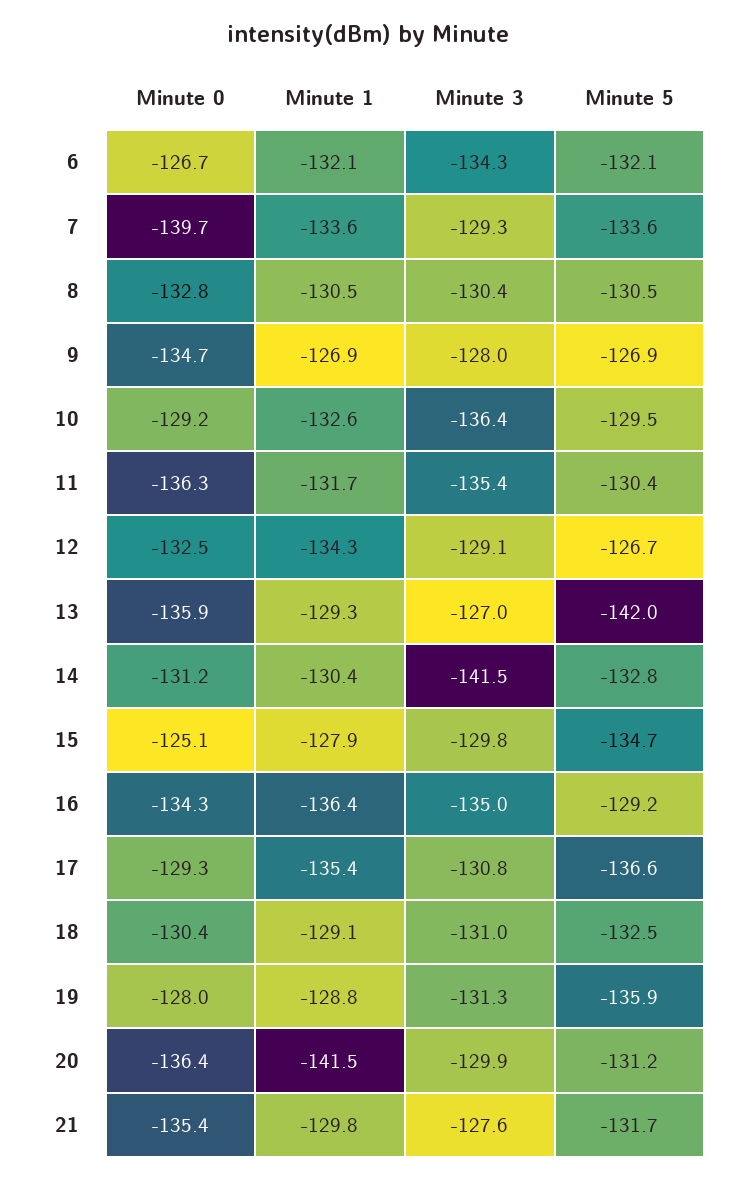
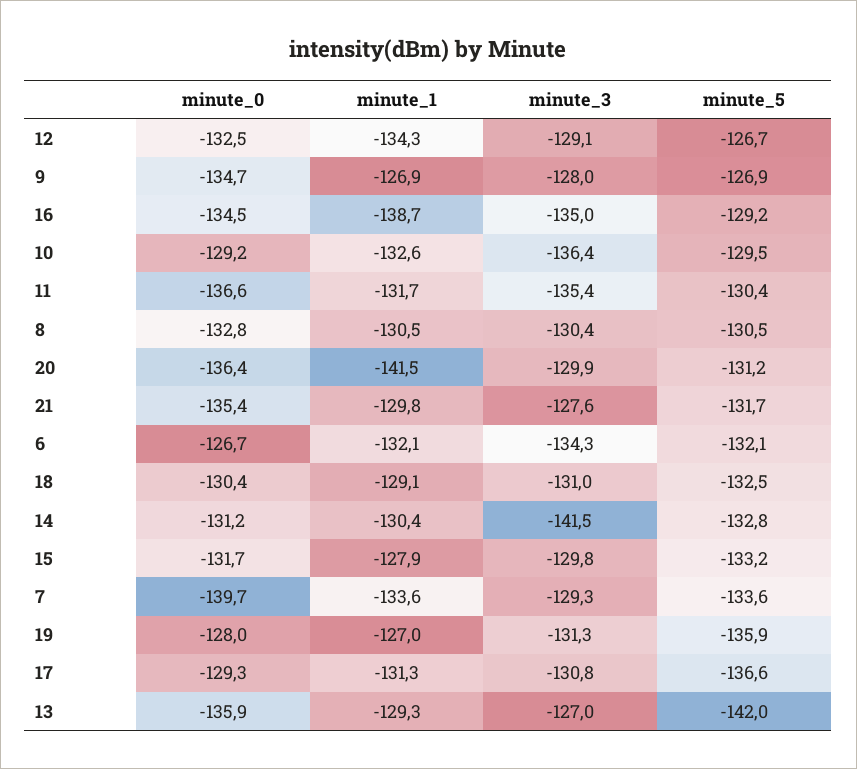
Minute 0, 11: -136.3 -> -136.6
Minute 0, 15: -125.1 -> -131.7
Minute 5, 15: -134.7 -> -133.2
Minute 0, 16: -134.3 -> -134.5
Minute 1, 16: -136.4 -> -138.7
Minute 1, 17: -135.4 -> -131.3
Minute 1, 19: -128.8 -> -127

